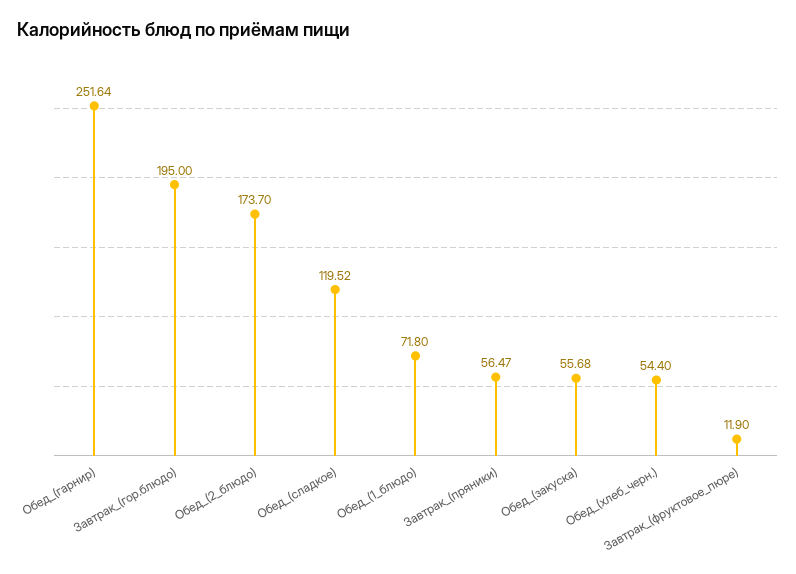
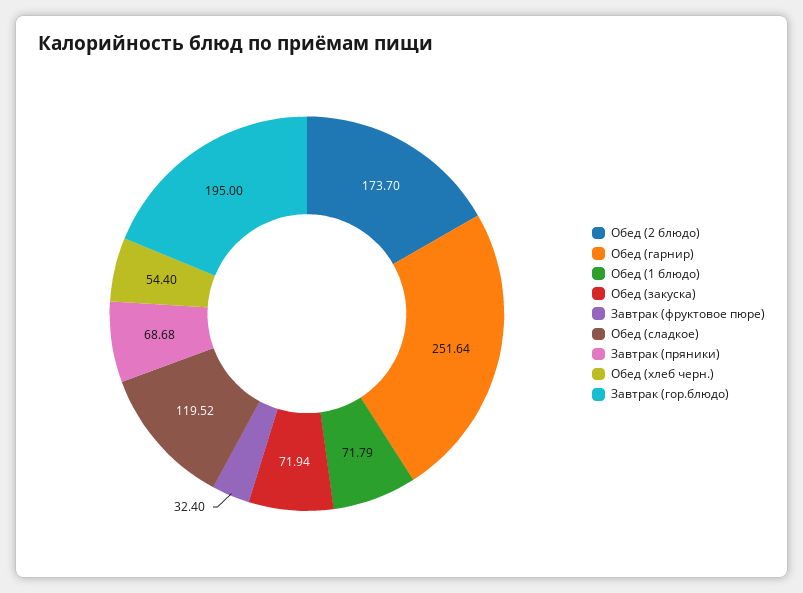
Обед_(1_блюдо): 71.8 -> 71.79
Завтрак_(пряники): 56.47 -> 68.68
Обед_(закуска): 55.68 -> 71.94
Завтрак_(фруктовое_пюре): 11.9 -> 32.4

